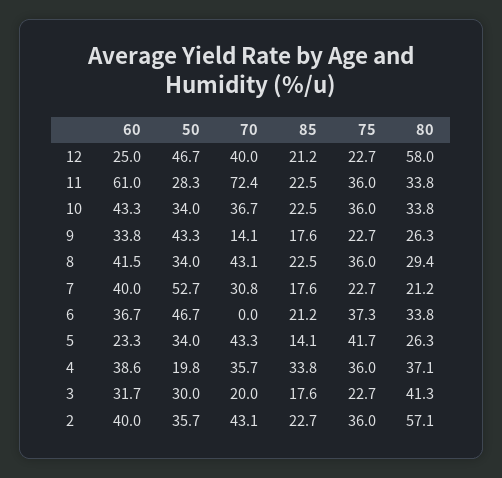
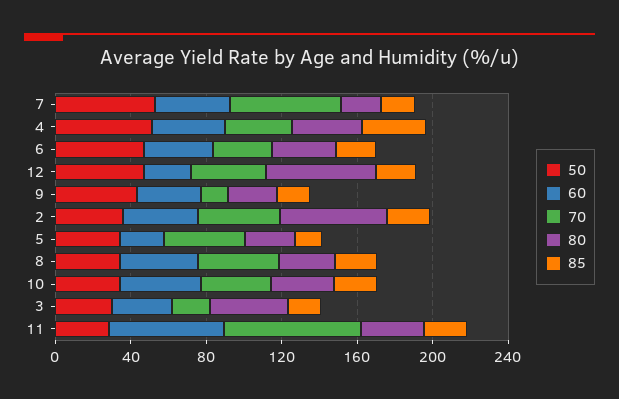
75, 12: 22.7 -> none
75, 11: 36 -> none
75, 10: 36 -> none
75, 9: 22.7 -> none
75, 8: 36 -> none
70, 7: 30.8 -> 60
75, 7: 22.7 -> none
70, 6: 0 -> 30
75, 6: 37.3 -> none
75, 5: 41.7 -> none
50, 4: 19.8 -> 50
75, 4: 36 -> none
75, 3: 22.7 -> none
75, 2: 36 -> none

